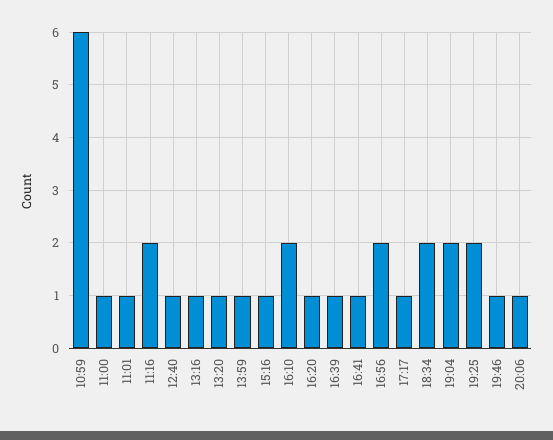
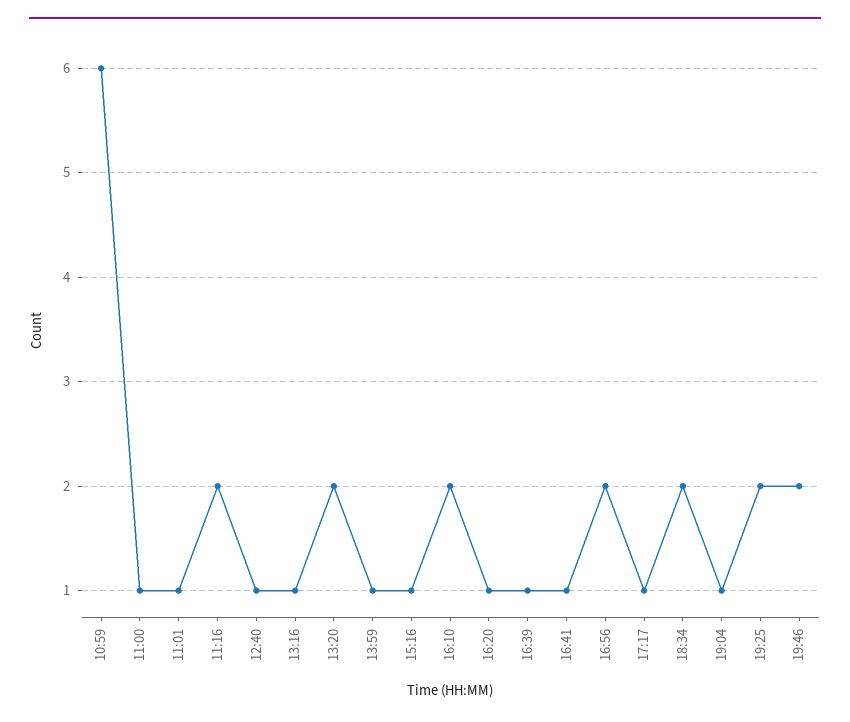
13:20: 1 -> 2
19:04: 2 -> 1
19:46: 1 -> 2
20:06: 1 -> none

